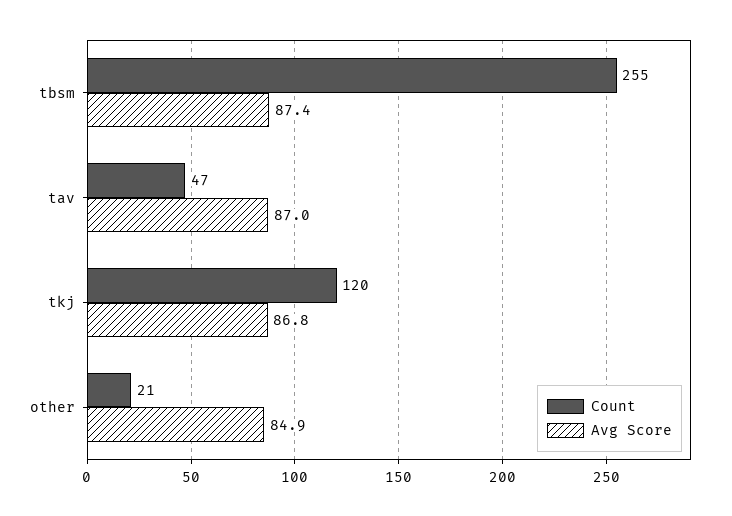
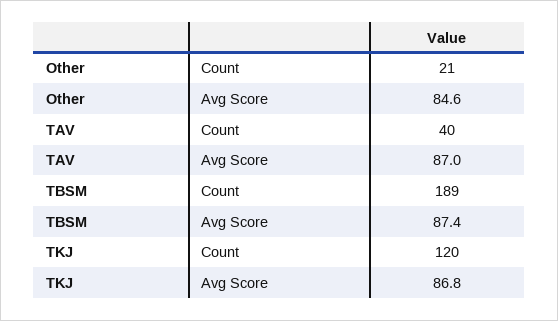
Count, tbsm: 255 -> 189
Count, tav: 47 -> 40
Avg Score, other: 84.9 -> 84.6

